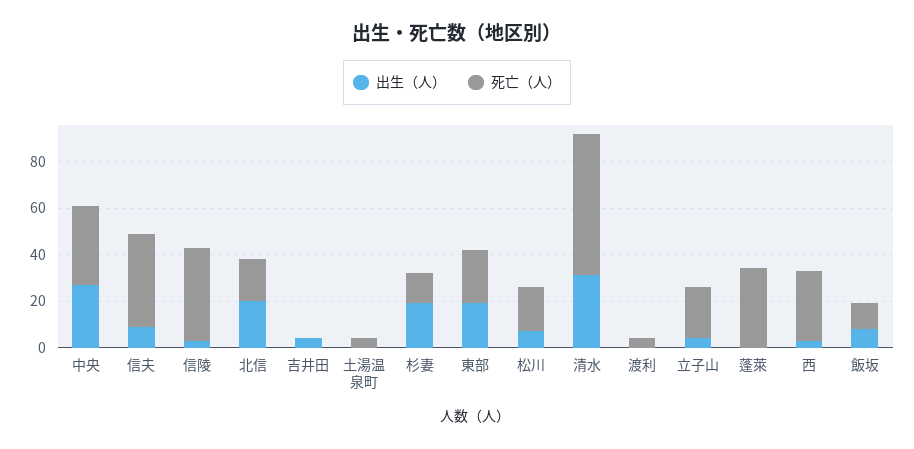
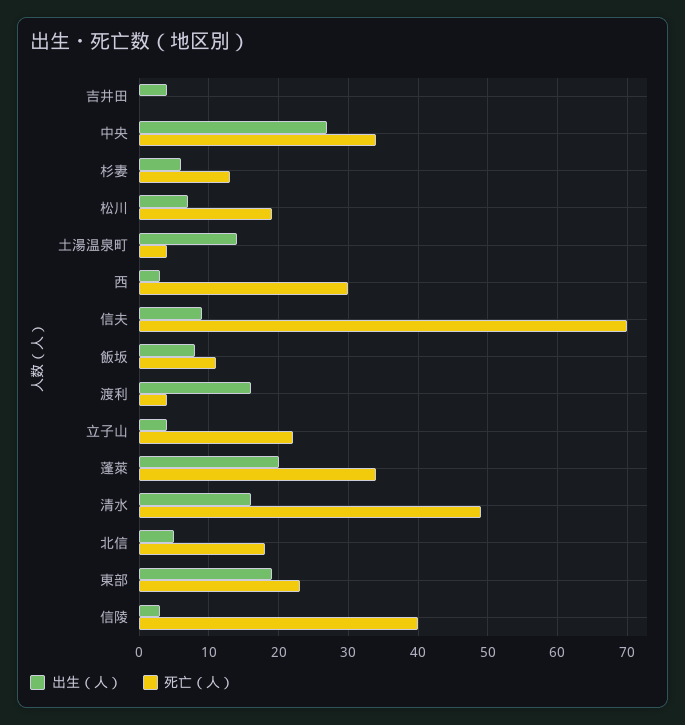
死亡（人）, 信夫: 40 -> 70
出生（人）, 北信: 20 -> 5
出生（人）, 土湯温泉町: 0 -> 14
出生（人）, 杉妻: 20 -> 6
出生（人）, 清水: 30 -> 16
死亡（人）, 清水: 60 -> 49
出生（人）, 渡利: 0 -> 16
出生（人）, 蓬萊: 0 -> 20

